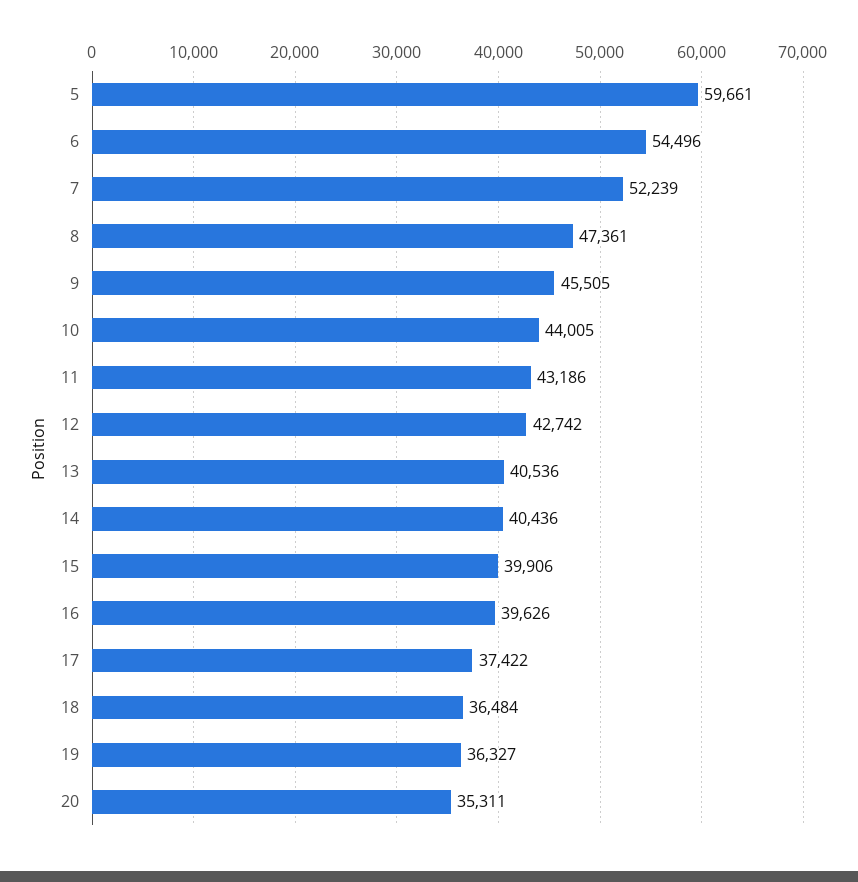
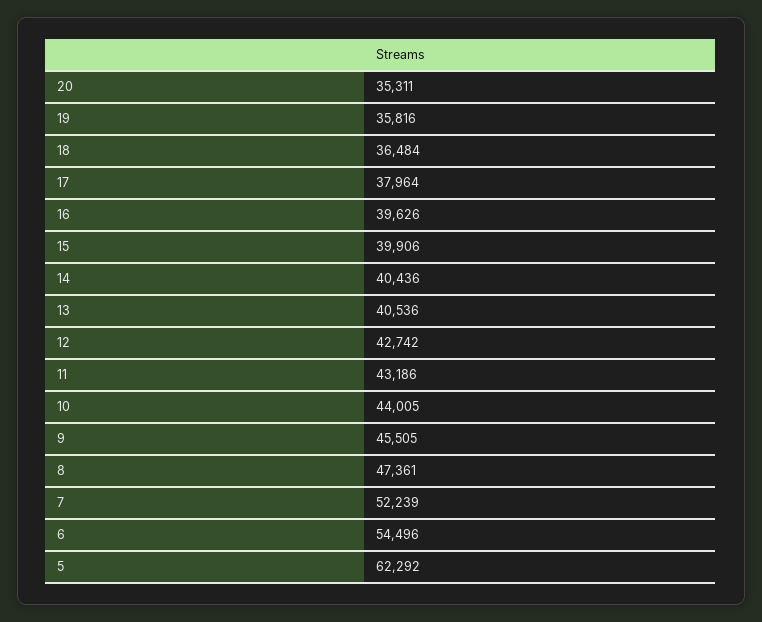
5: 59661 -> 62292
17: 37422 -> 37964
19: 36327 -> 35816

